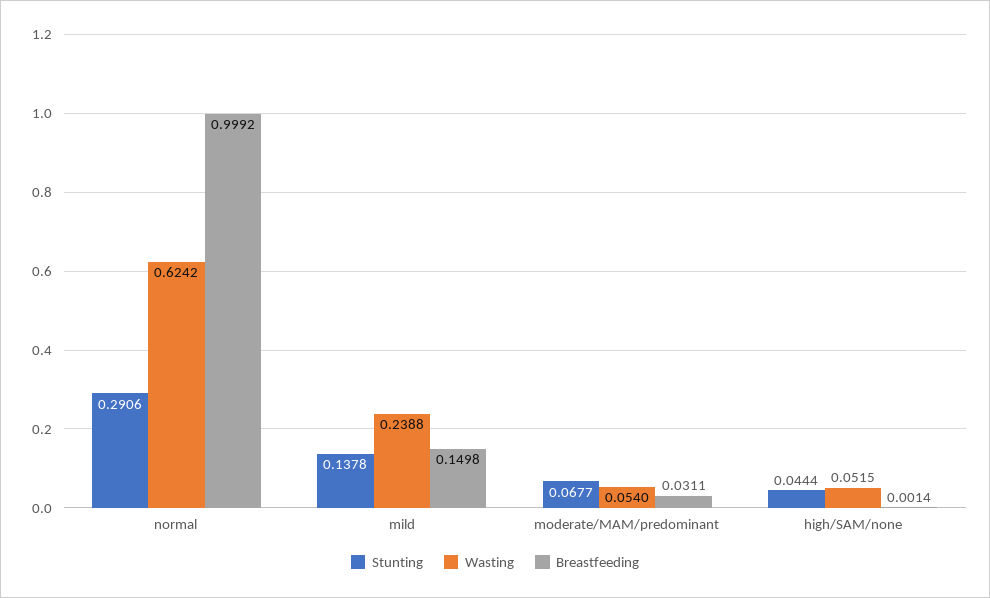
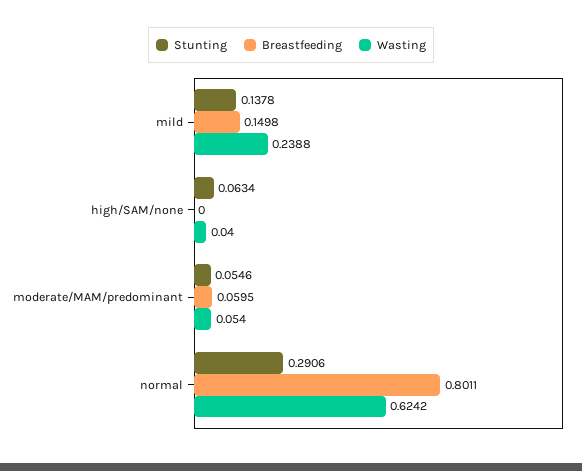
Breastfeeding, normal: 0.9992 -> 0.8011
Stunting, moderate/MAM/predominant: 0.0677 -> 0.0546
Breastfeeding, moderate/MAM/predominant: 0.0311 -> 0.0595
Stunting, high/SAM/none: 0.0444 -> 0.0634
Wasting, high/SAM/none: 0.0515 -> 0.04
Breastfeeding, high/SAM/none: 0.0014 -> 0

